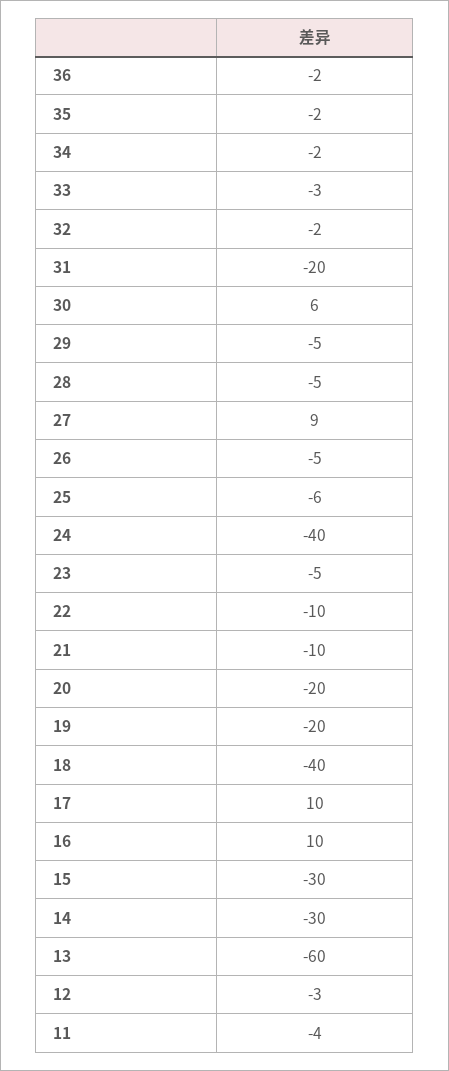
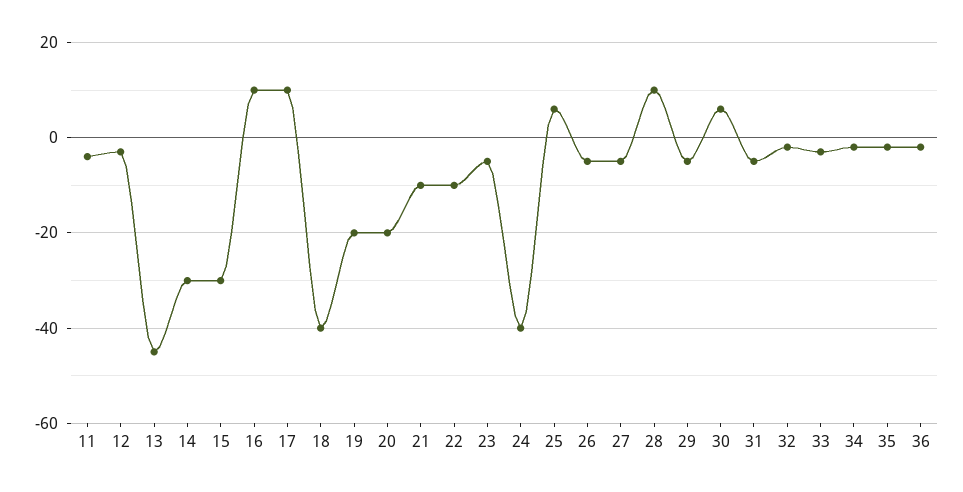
31: -20 -> -5
28: -5 -> 10
27: 9 -> -5
25: -6 -> 5
13: -60 -> -45

